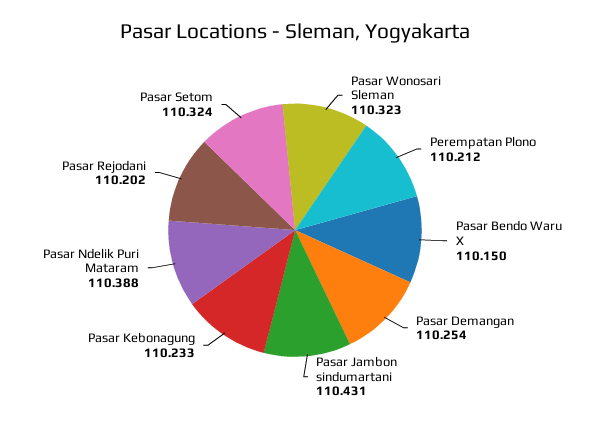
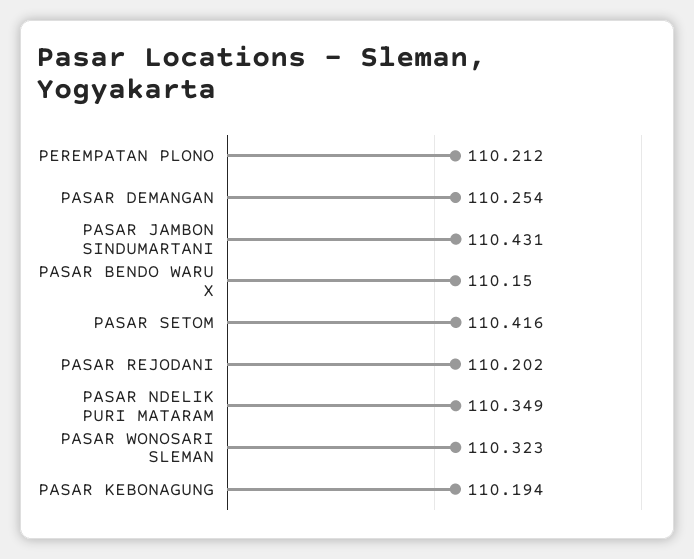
Pasar Kebonagung: 110.233 -> 110.194
Pasar Ndelik Puri Mataram: 110.388 -> 110.349
Pasar Setom: 110.324 -> 110.416

